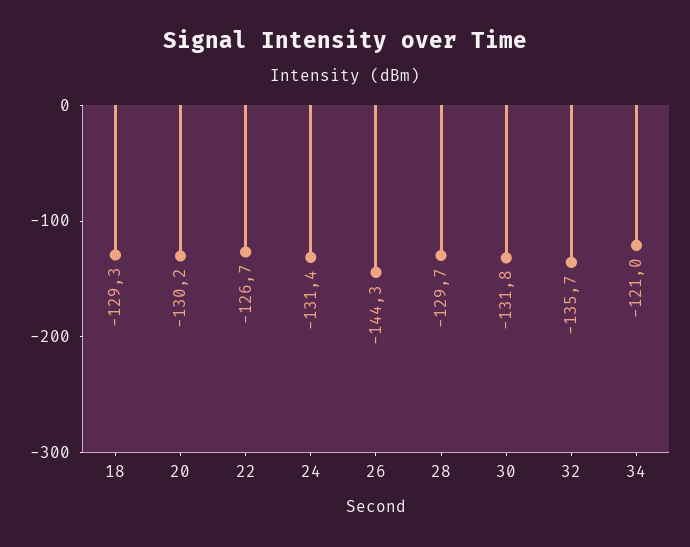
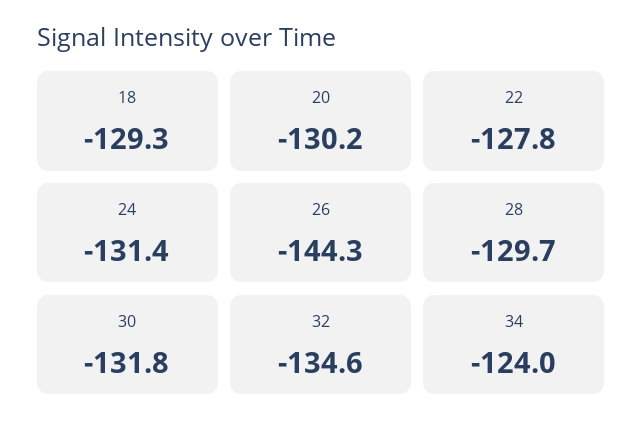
22: -126.7 -> -127.8
32: -135.7 -> -134.6
34: -121 -> -124

